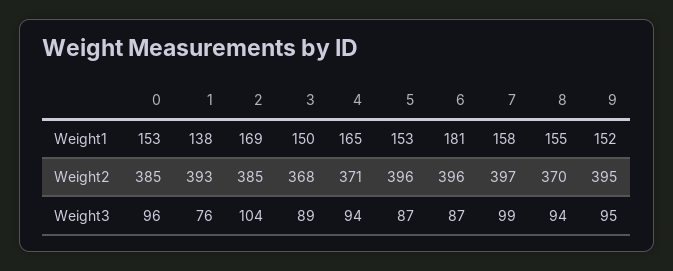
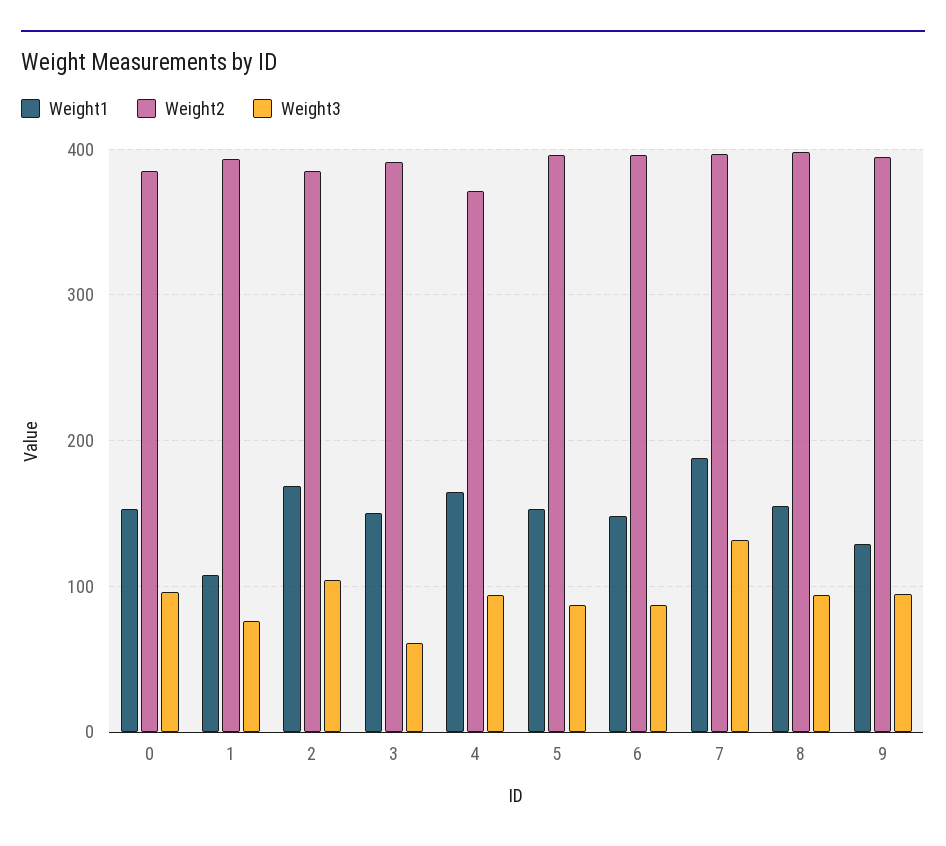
Weight1, 1: 138 -> 110
Weight1, 6: 181 -> 150
Weight1, 7: 158 -> 190
Weight1, 9: 152 -> 130
Weight2, 3: 368 -> 390
Weight2, 8: 370 -> 400
Weight3, 3: 89 -> 60
Weight3, 7: 99 -> 130

